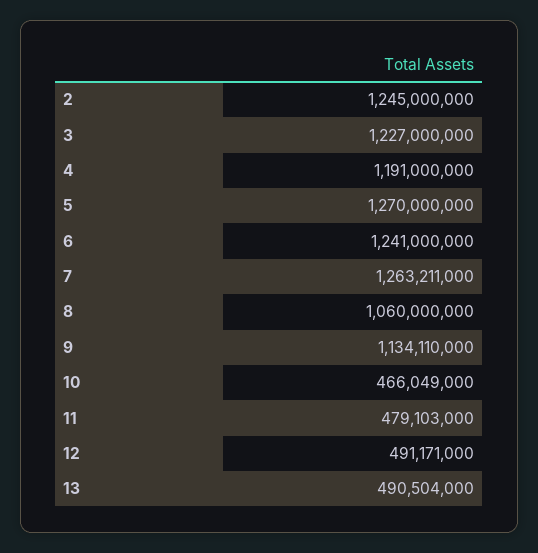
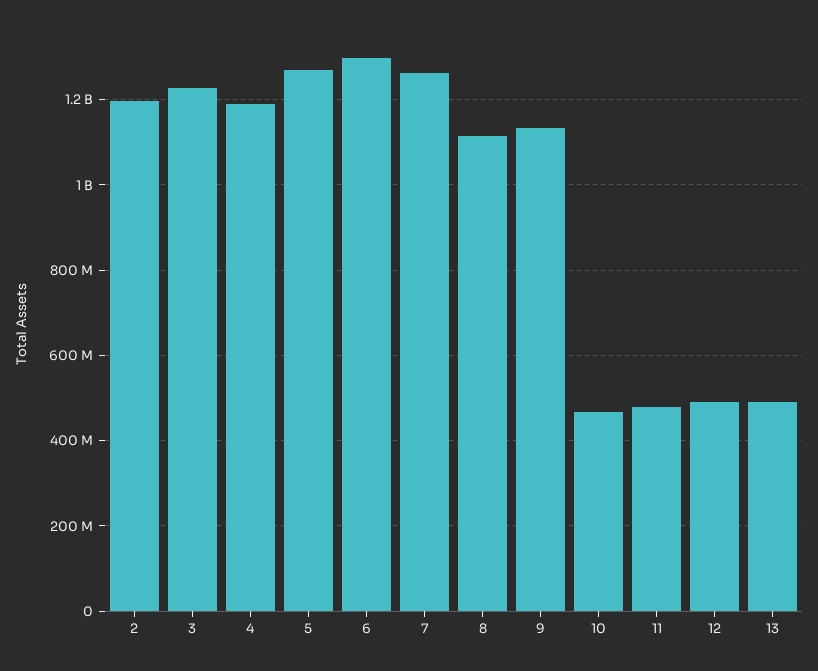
2: 1245000000 -> 1200000000
6: 1241000000 -> 1300000000
8: 1060000000 -> 1120000000

